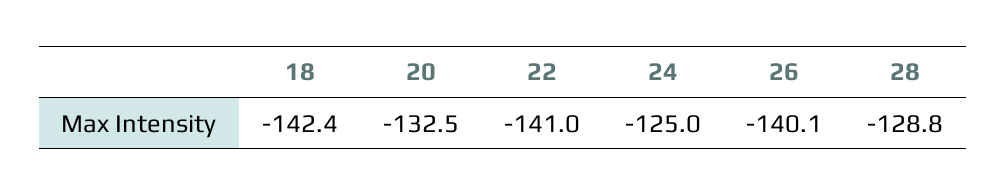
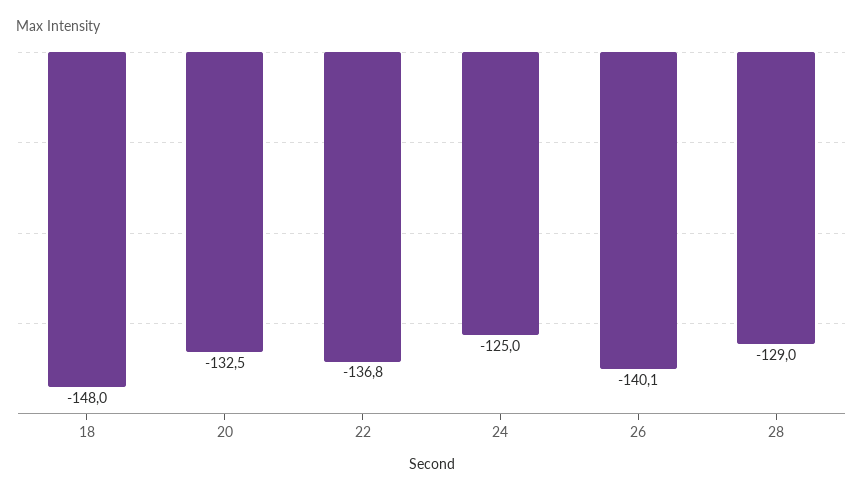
18: -142.4 -> -148
22: -141 -> -136.8
28: -128.8 -> -129

